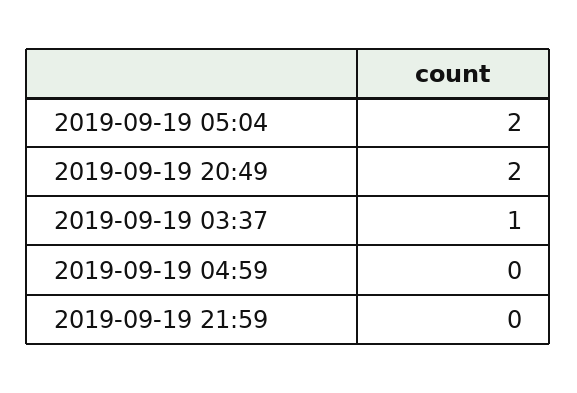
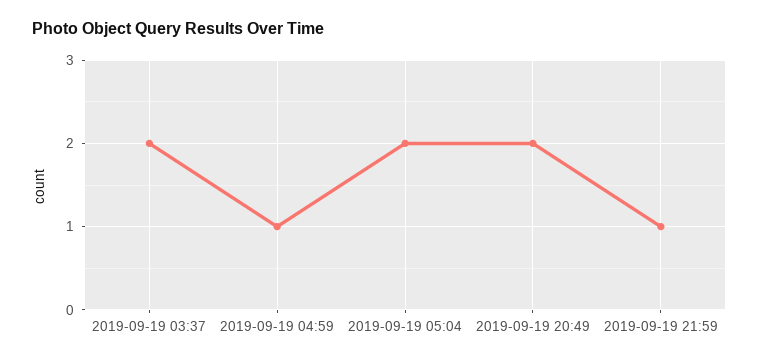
2019-09-19 03:37: 1 -> 2
2019-09-19 04:59: 0 -> 1
2019-09-19 21:59: 0 -> 1

